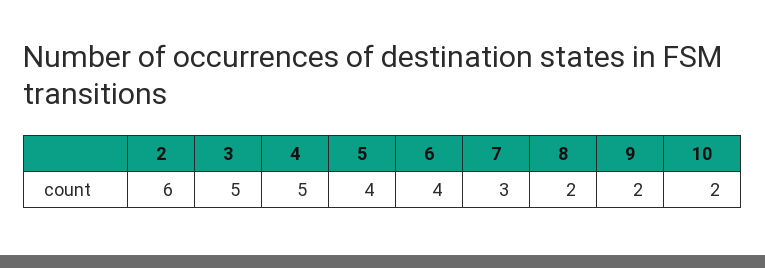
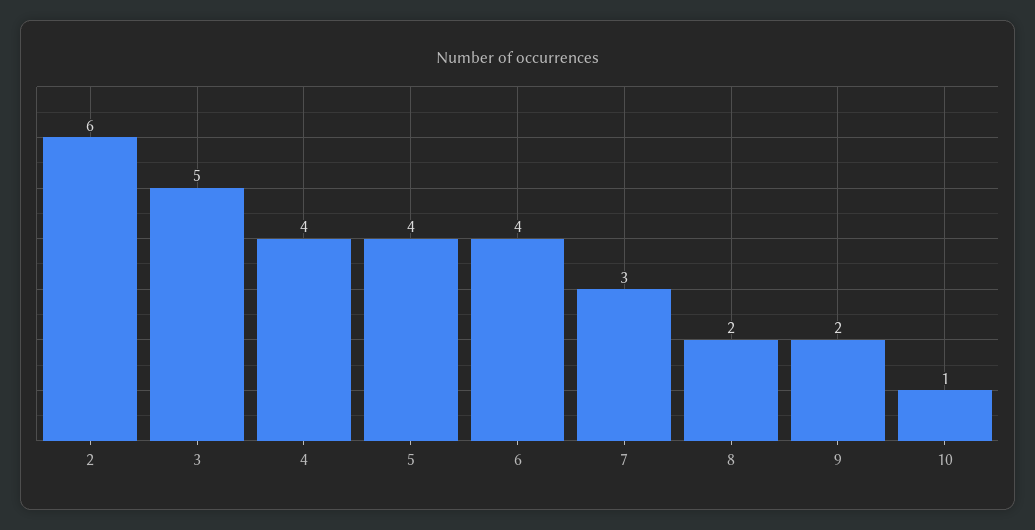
4: 5 -> 4
10: 2 -> 1

